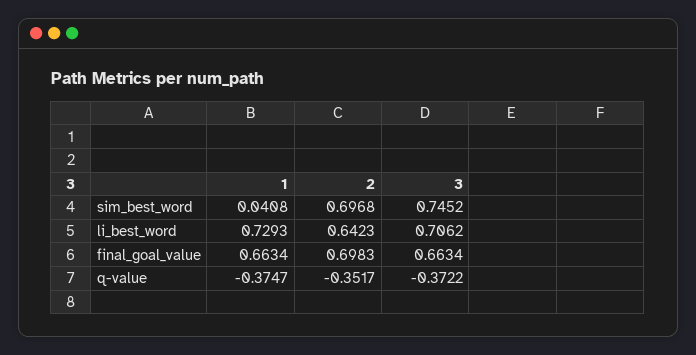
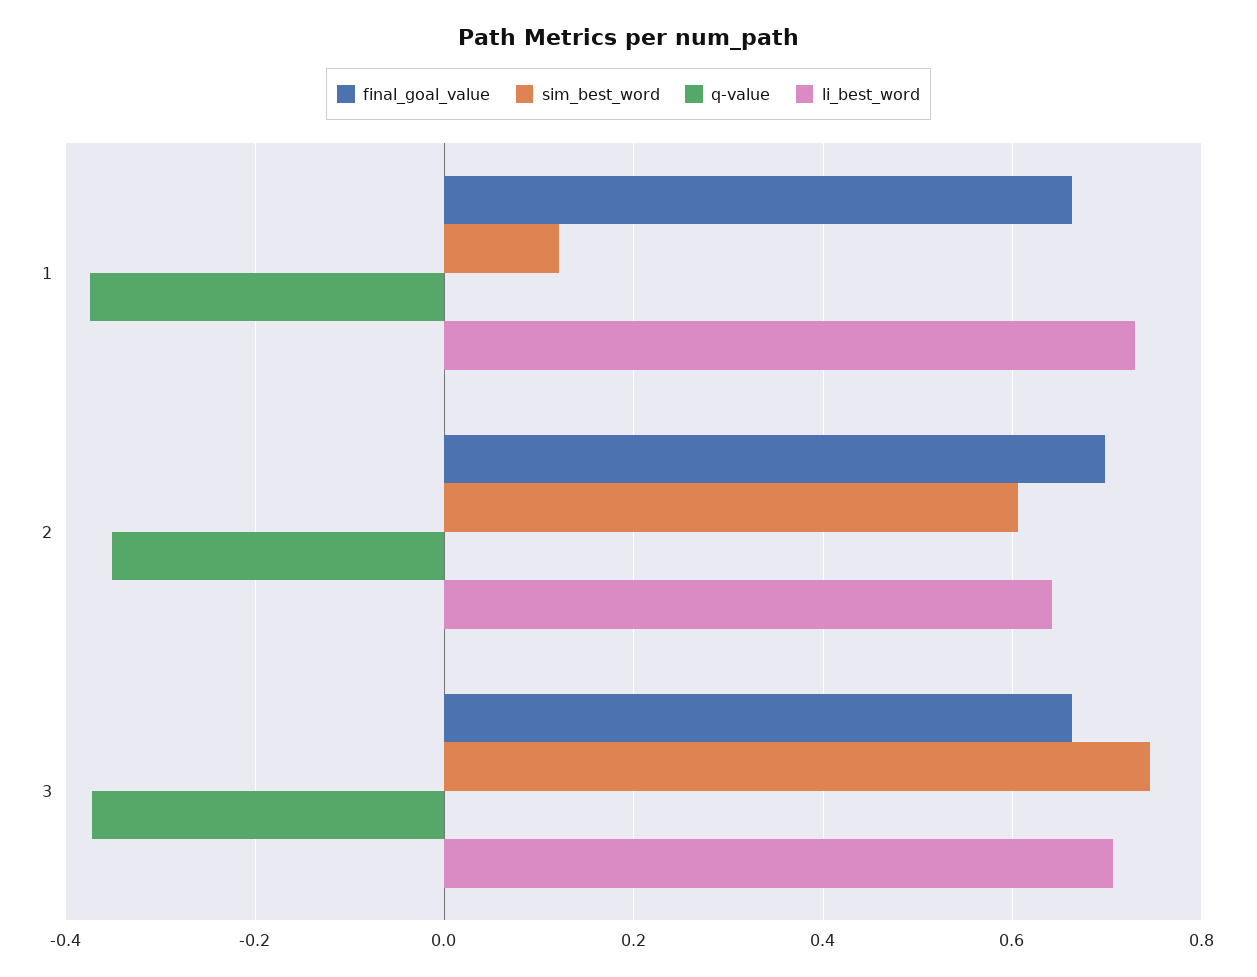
sim_best_word, 1: 0.0408 -> 0.12
sim_best_word, 2: 0.6968 -> 0.6

